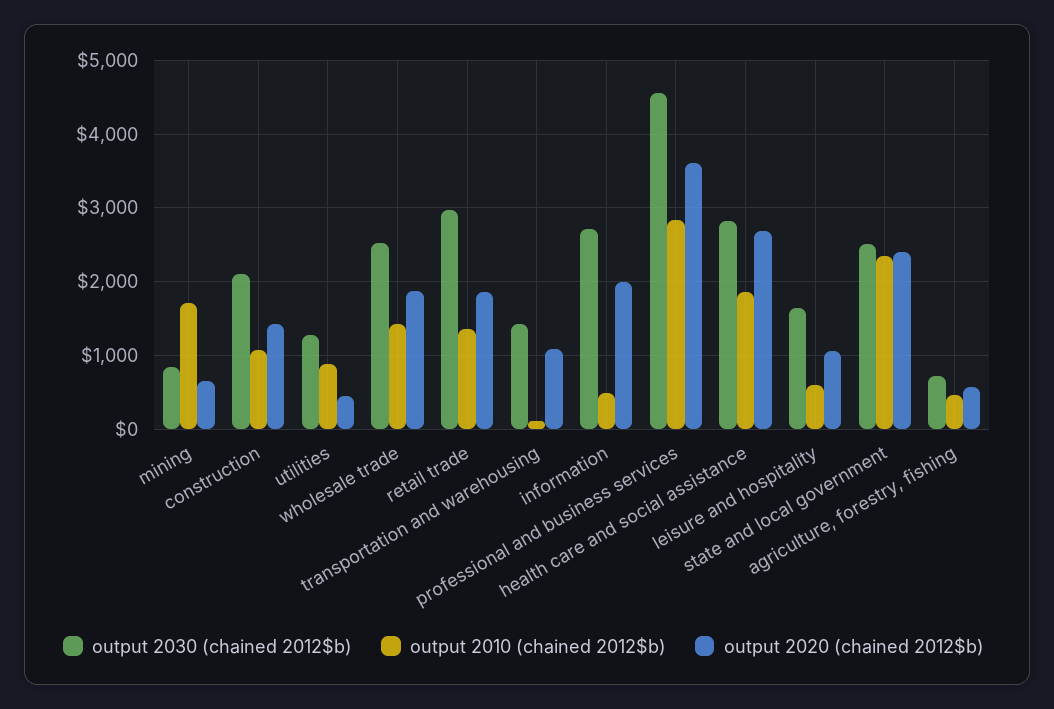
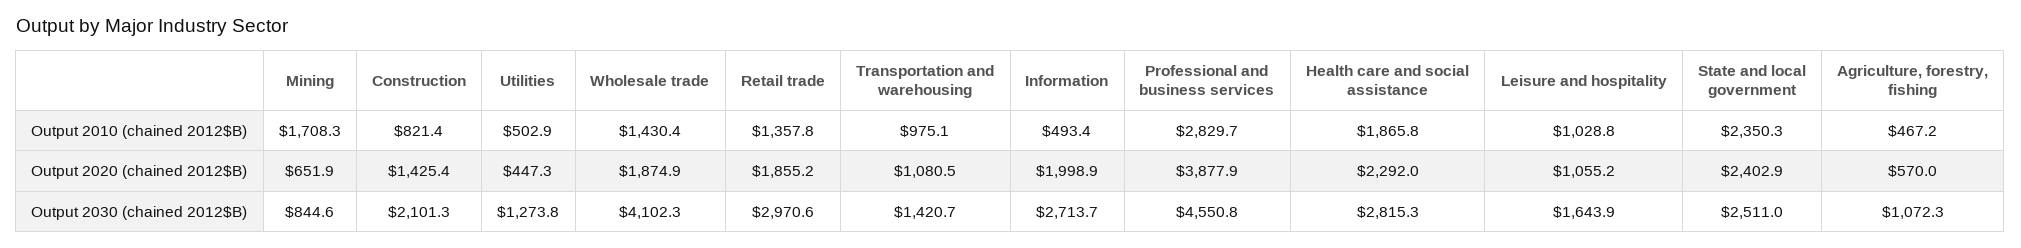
output 2010 (chained 2012$b), construction: 1100 -> 821.4
output 2010 (chained 2012$b), utilities: 900 -> 502.9
output 2030 (chained 2012$b), wholesale trade: 2500 -> 4102.3
output 2010 (chained 2012$b), transportation and warehousing: 100 -> 975.1
output 2020 (chained 2012$b), professional and business services: 3600 -> 3877.9
output 2020 (chained 2012$b), health care and social assistance: 2700 -> 2292
output 2010 (chained 2012$b), leisure and hospitality: 600 -> 1028.8
output 2030 (chained 2012$b), agriculture, forestry, fishing: 700 -> 1072.3

